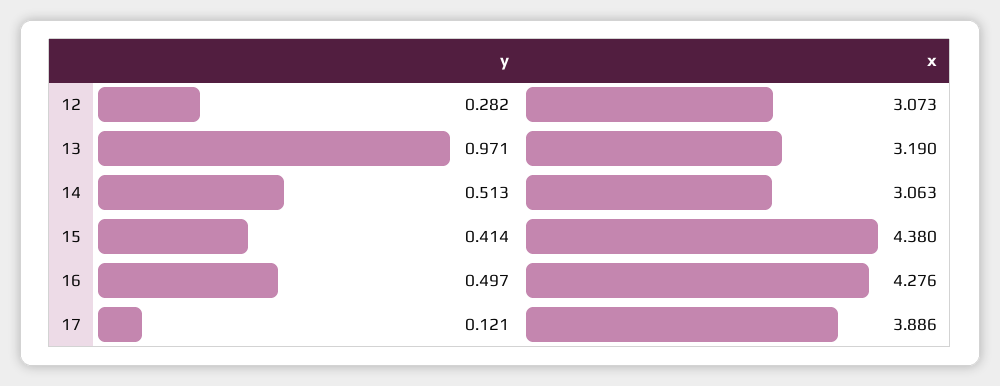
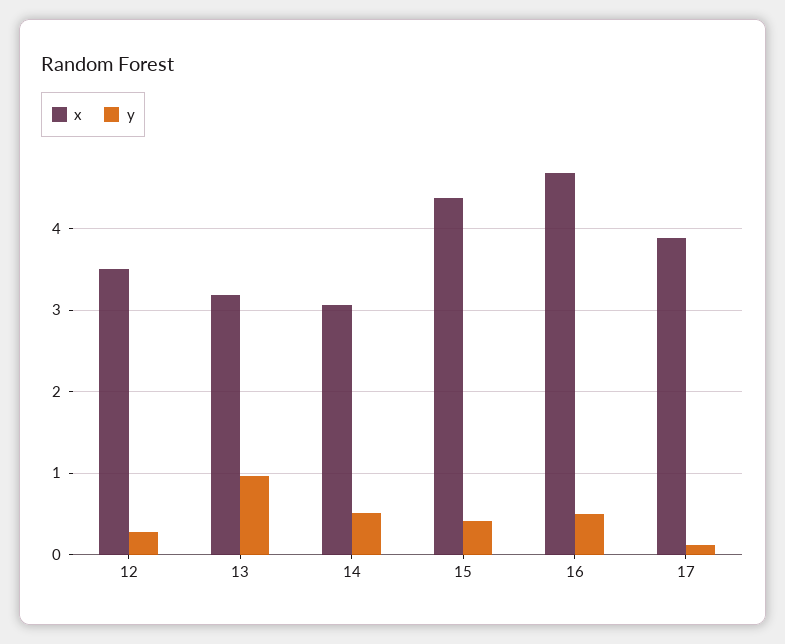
x, 12: 3.073 -> 3.5
x, 16: 4.276 -> 4.7

